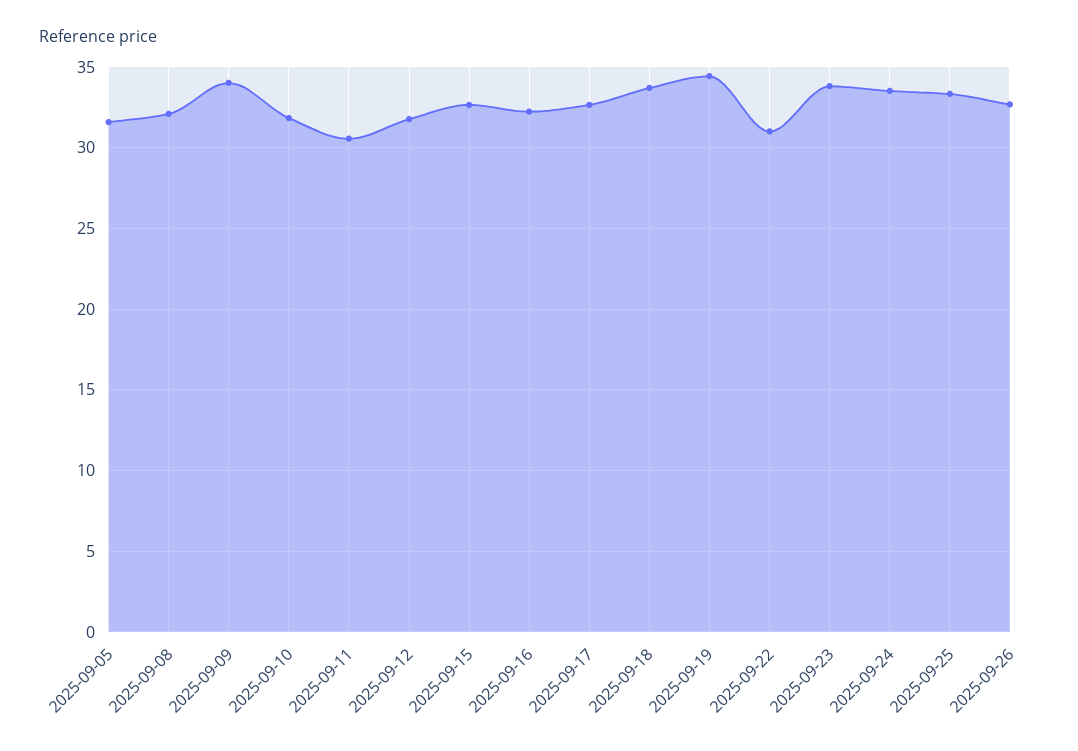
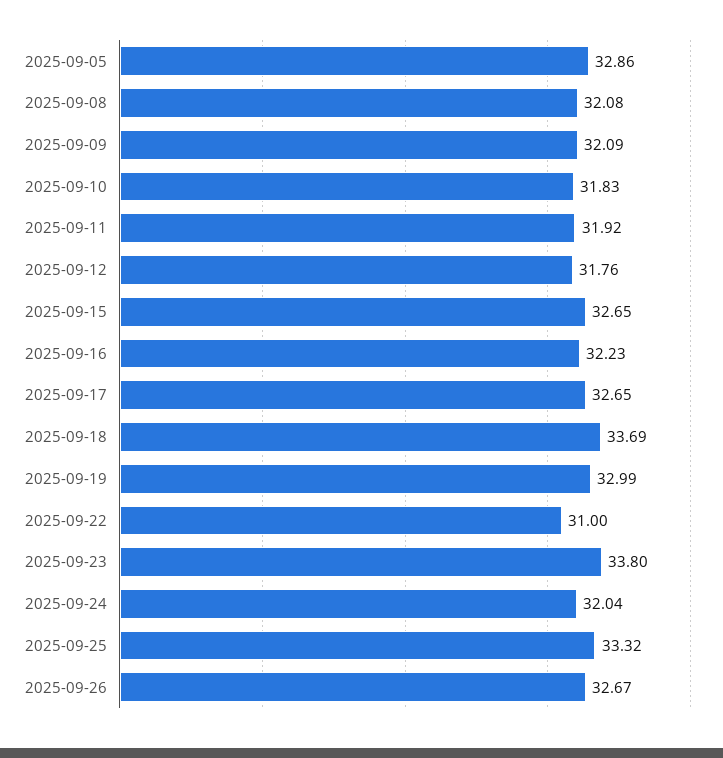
2025-09-05: 31.5 -> 32.86
2025-09-09: 34 -> 32.09
2025-09-11: 30.5 -> 31.92
2025-09-19: 34.5 -> 32.99
2025-09-24: 33.5 -> 32.04

